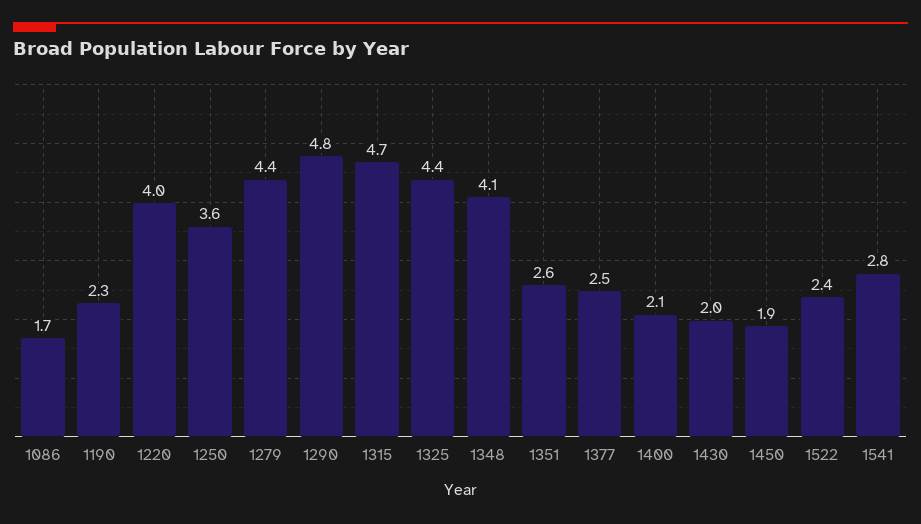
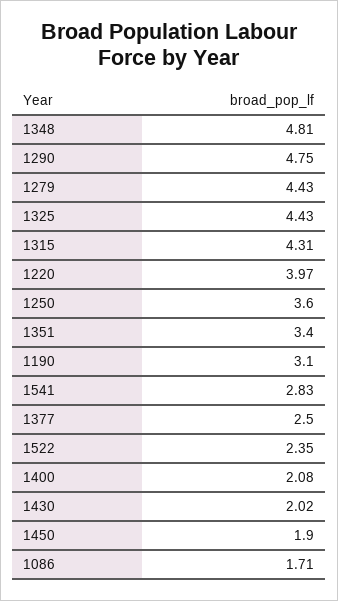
1190: 2.3 -> 3.1
1315: 4.7 -> 4.31
1348: 4.1 -> 4.81
1351: 2.6 -> 3.4

